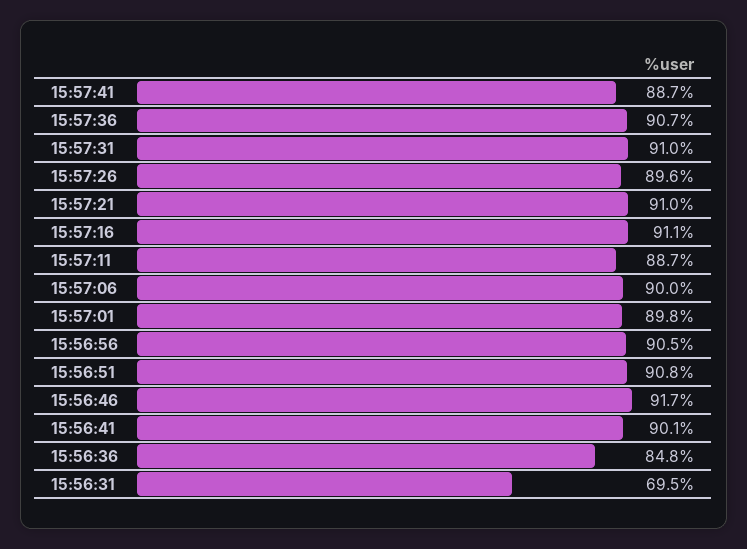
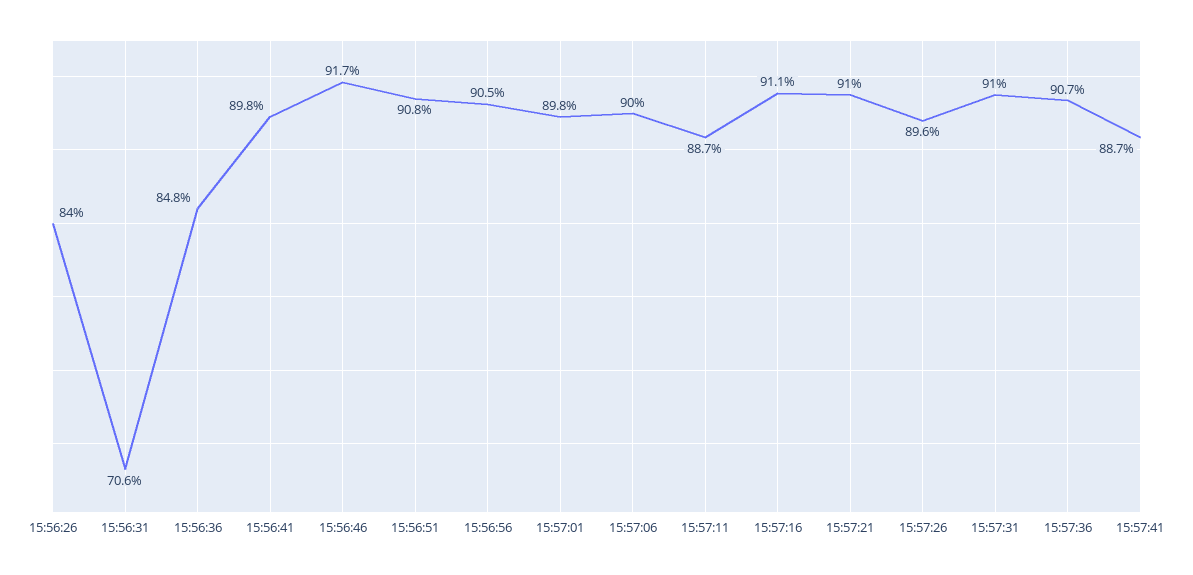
15:56:41: 90.1 -> 89.8
15:56:31: 69.5 -> 70.6
15:56:26: none -> 84

